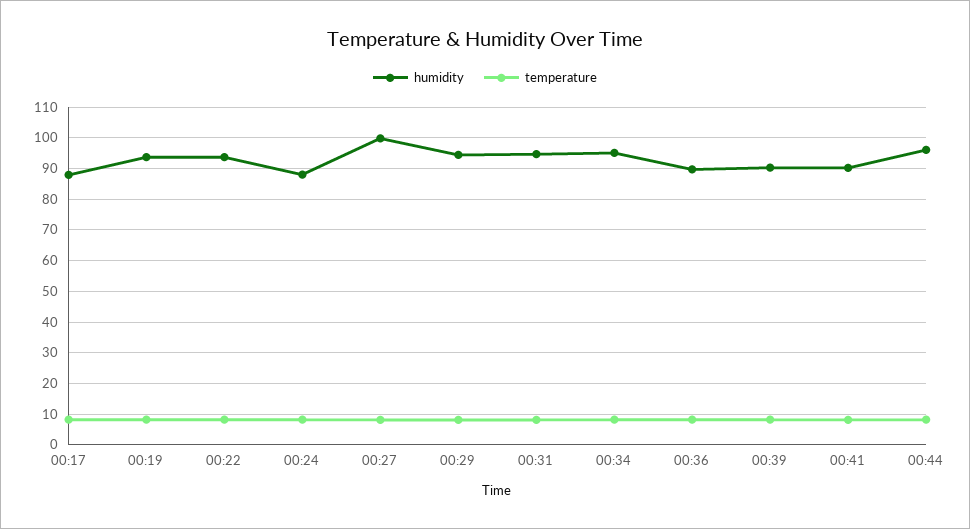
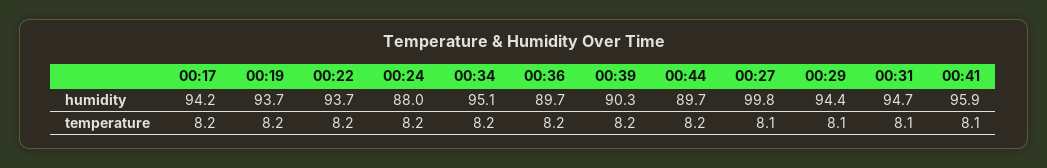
humidity, 00:17: 88 -> 94.2
humidity, 00:41: 90 -> 95.9
humidity, 00:44: 96 -> 89.7

